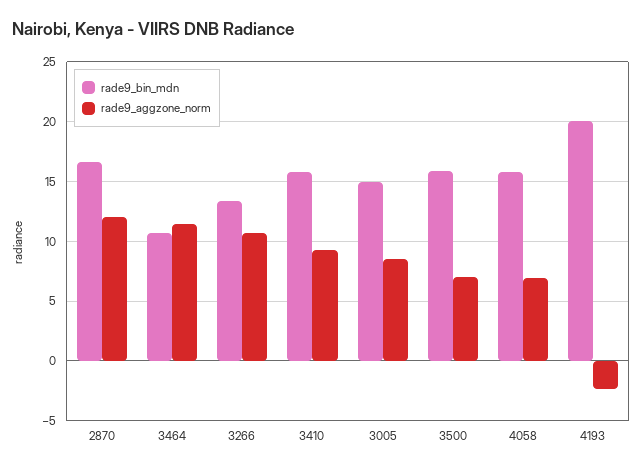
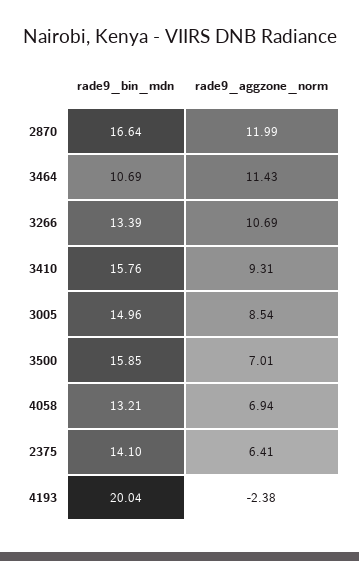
rade9_bin_mdn, 4058: 16 -> 13.21
rade9_bin_mdn, 2375: none -> 14.1
rade9_aggzone_norm, 2375: none -> 6.41

